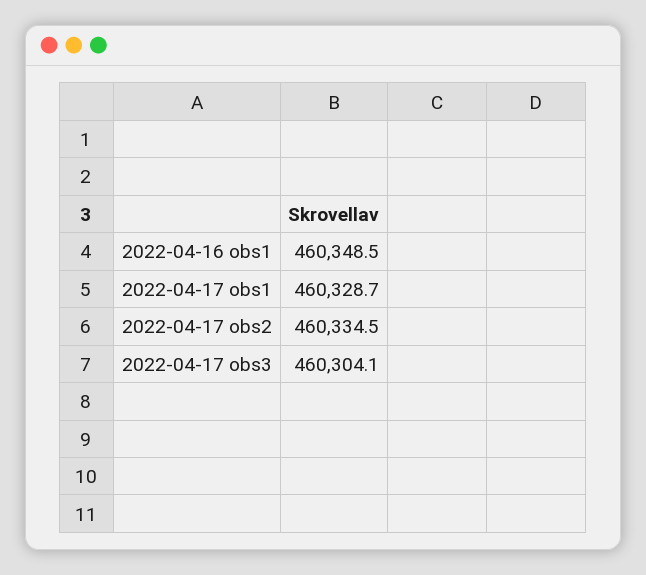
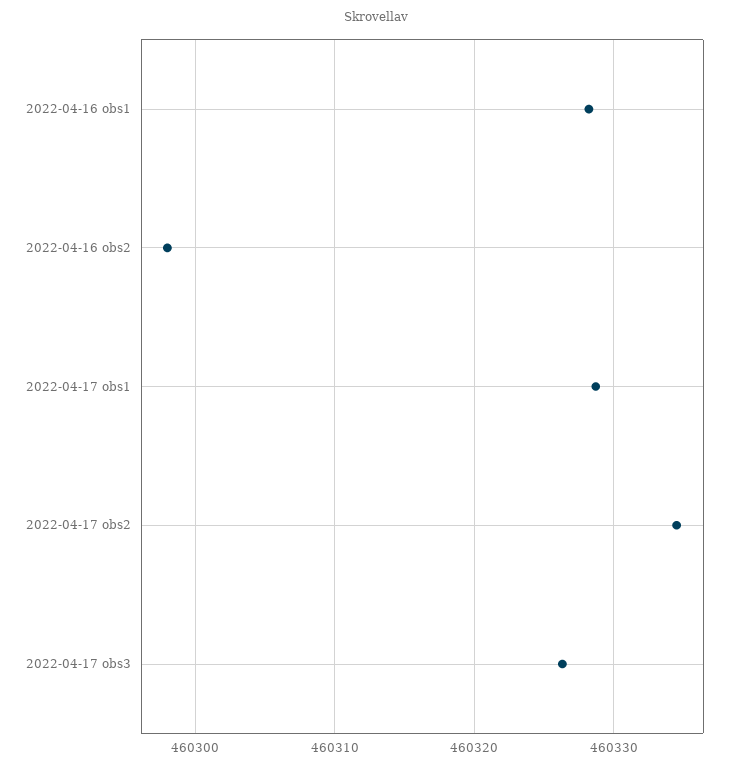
2022-04-16 obs1: 460348.5 -> 460328
2022-04-17 obs3: 460304.1 -> 460326
2022-04-16 obs2: none -> 460298

